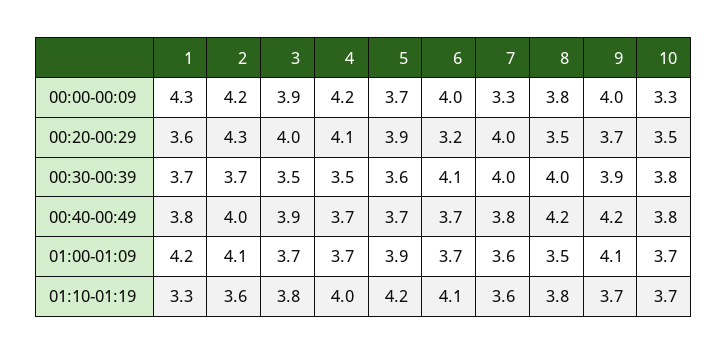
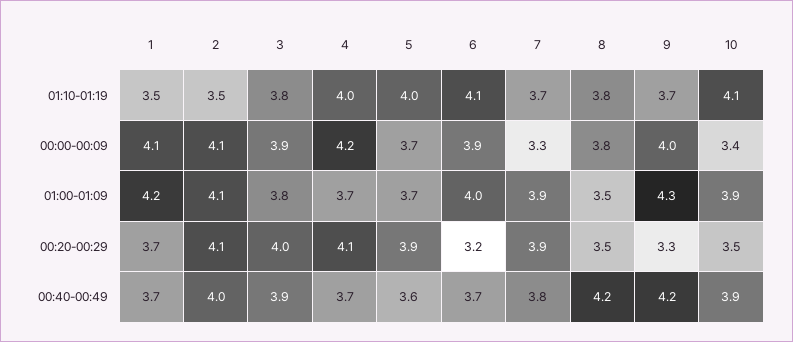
1, 00:00-00:09: 4.3 -> 4.1
2, 00:00-00:09: 4.2 -> 4.1
6, 00:00-00:09: 4 -> 3.9
10, 00:00-00:09: 3.3 -> 3.4
1, 00:20-00:29: 3.6 -> 3.7
2, 00:20-00:29: 4.3 -> 4.1
7, 00:20-00:29: 4 -> 3.9
9, 00:20-00:29: 3.7 -> 3.3
1, 00:30-00:39: 3.7 -> none
2, 00:30-00:39: 3.7 -> none
3, 00:30-00:39: 3.5 -> none
4, 00:30-00:39: 3.5 -> none
5, 00:30-00:39: 3.6 -> none
6, 00:30-00:39: 4.1 -> none
7, 00:30-00:39: 4 -> none
8, 00:30-00:39: 4 -> none
9, 00:30-00:39: 3.9 -> none
10, 00:30-00:39: 3.8 -> none
1, 00:40-00:49: 3.8 -> 3.7
5, 00:40-00:49: 3.7 -> 3.6
10, 00:40-00:49: 3.8 -> 3.9
3, 01:00-01:09: 3.7 -> 3.8
5, 01:00-01:09: 3.9 -> 3.7
6, 01:00-01:09: 3.7 -> 4
7, 01:00-01:09: 3.6 -> 3.9
9, 01:00-01:09: 4.1 -> 4.3
10, 01:00-01:09: 3.7 -> 3.9
1, 01:10-01:19: 3.3 -> 3.5
2, 01:10-01:19: 3.6 -> 3.5
5, 01:10-01:19: 4.2 -> 4
7, 01:10-01:19: 3.6 -> 3.7
10, 01:10-01:19: 3.7 -> 4.1

